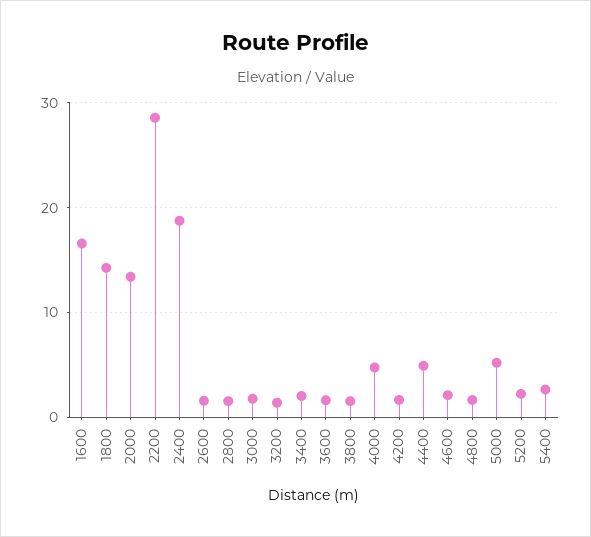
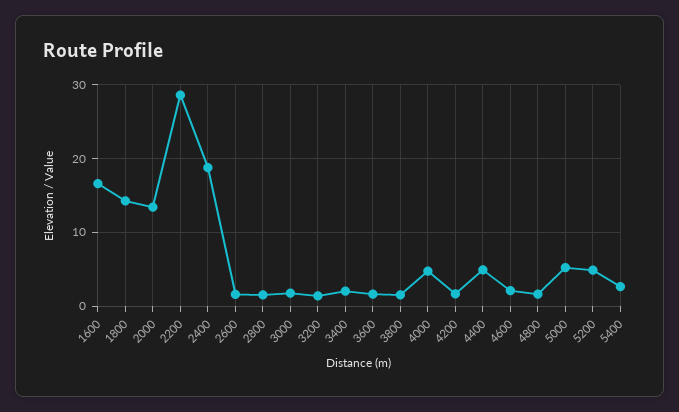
5200: 2 -> 5

